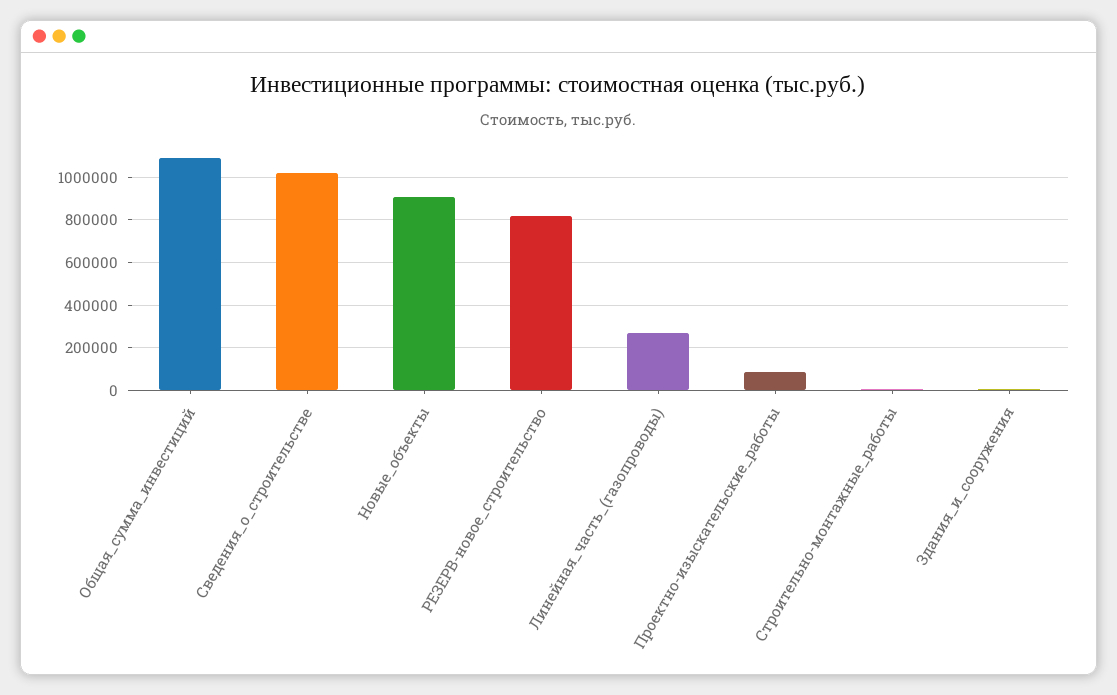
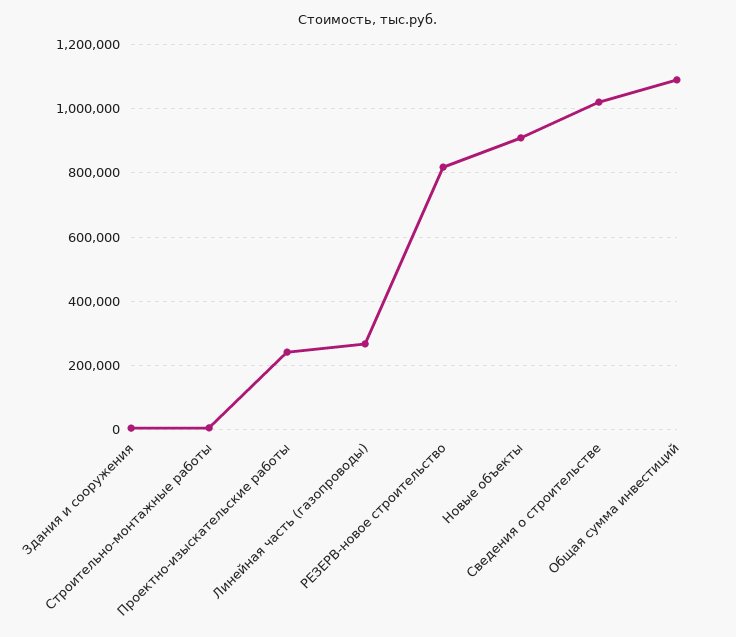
Проектно-изыскательские_работы: 100000 -> 240000

